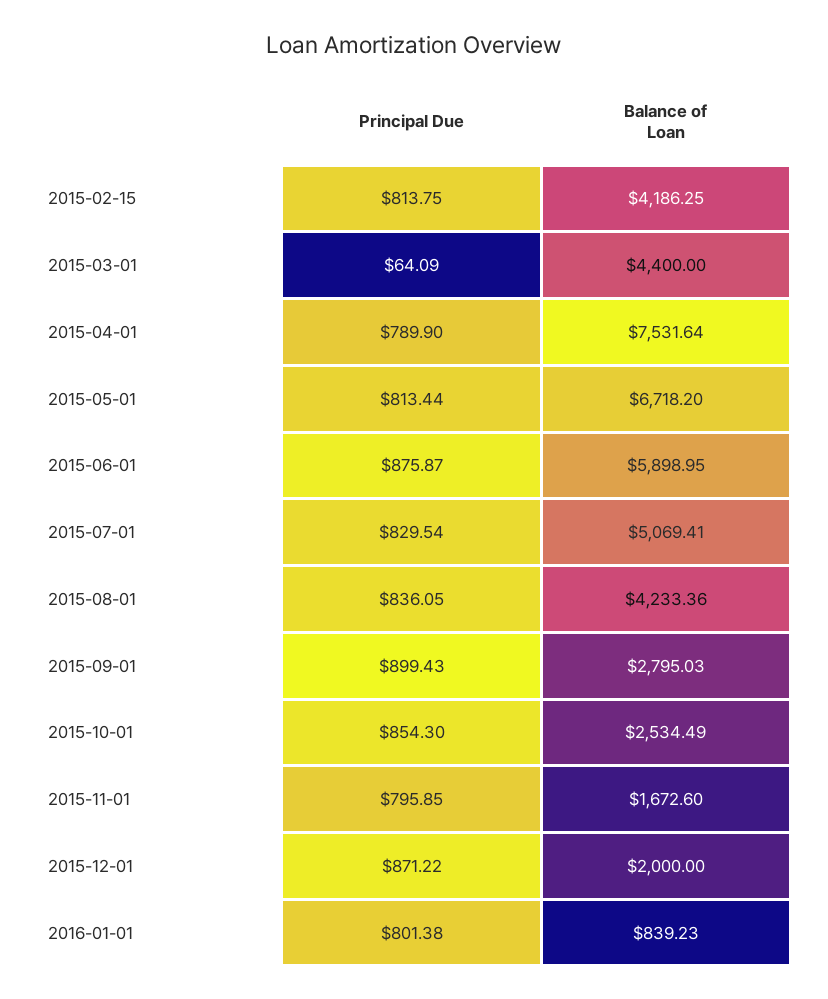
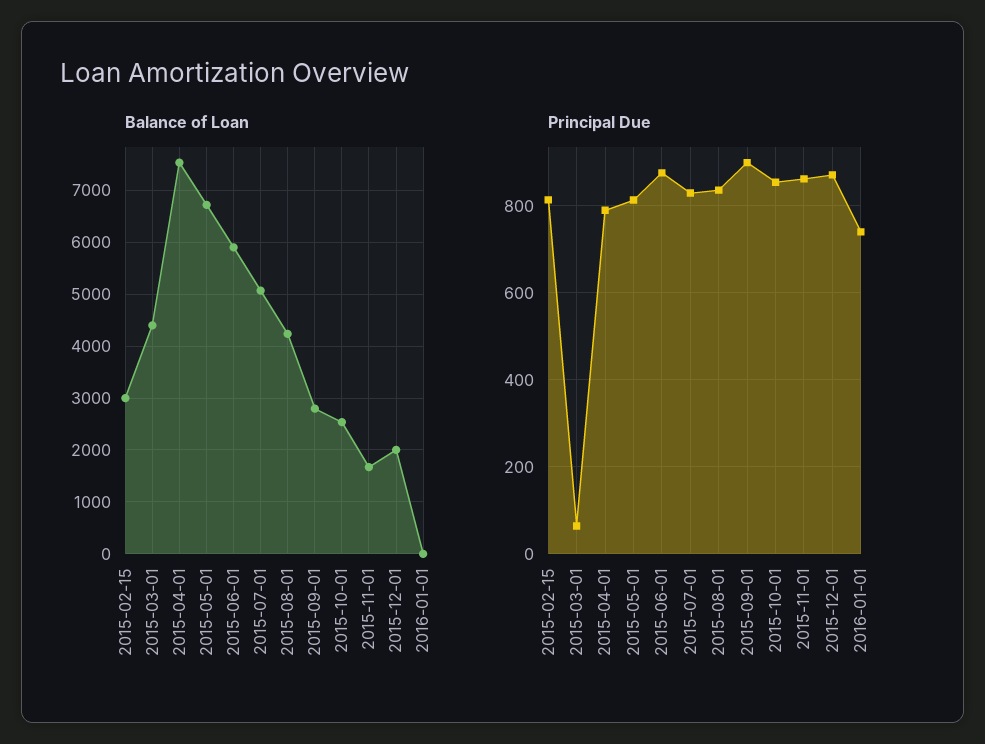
Balance of Loan, 2015-02-15: 4186.25 -> 3000
Principal Due, 2015-11-01: 795.85 -> 860
Principal Due, 2016-01-01: 801.38 -> 740
Balance of Loan, 2016-01-01: 839.23 -> 0

